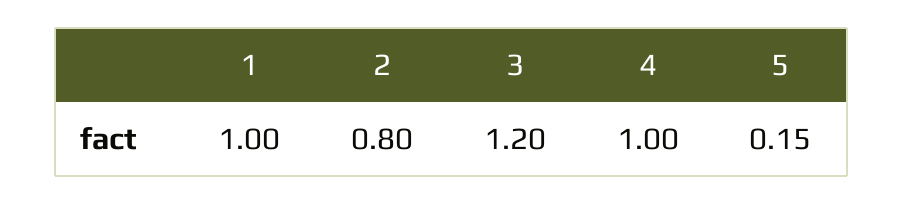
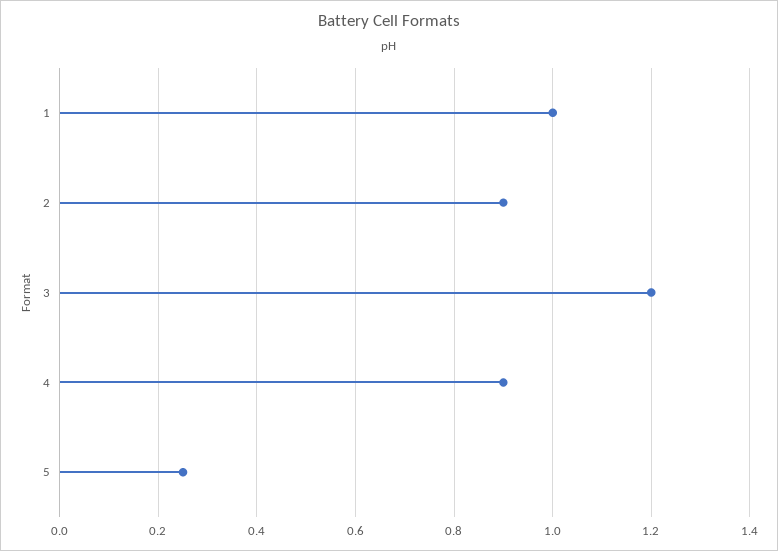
2: 0.8 -> 0.9
4: 1 -> 0.9
5: 0.15 -> 0.25

